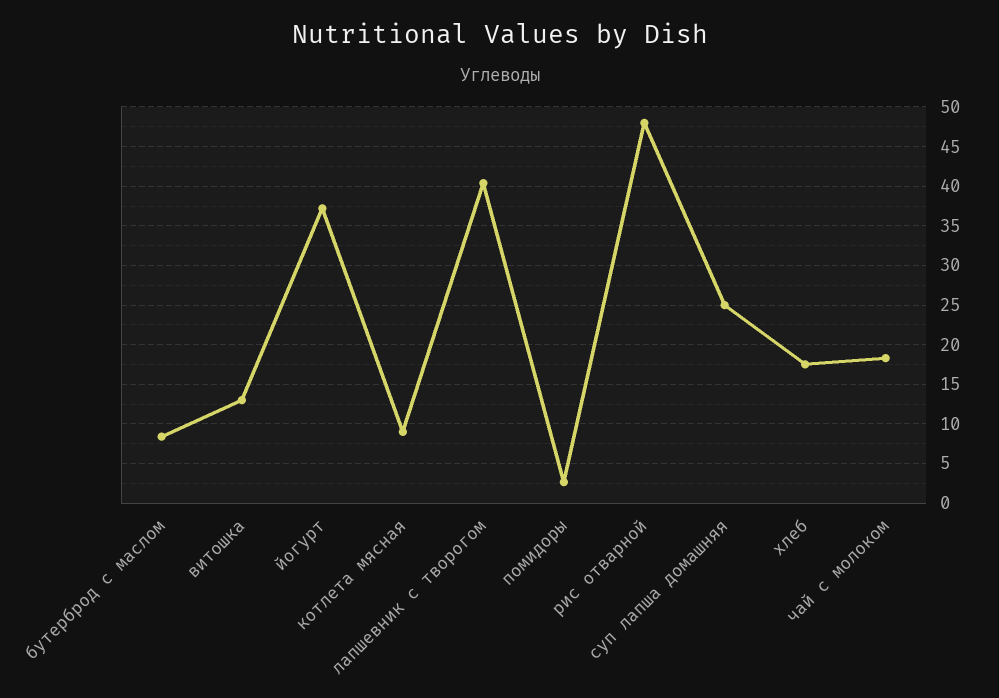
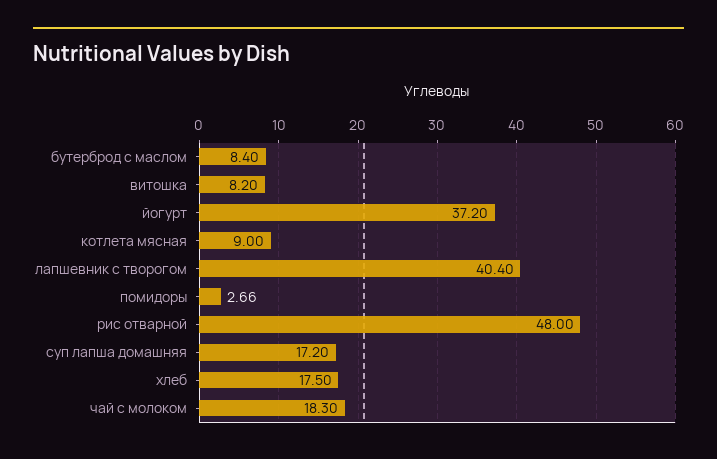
витошка: 13 -> 8.2
суп лапша домашняя: 25 -> 17.2

